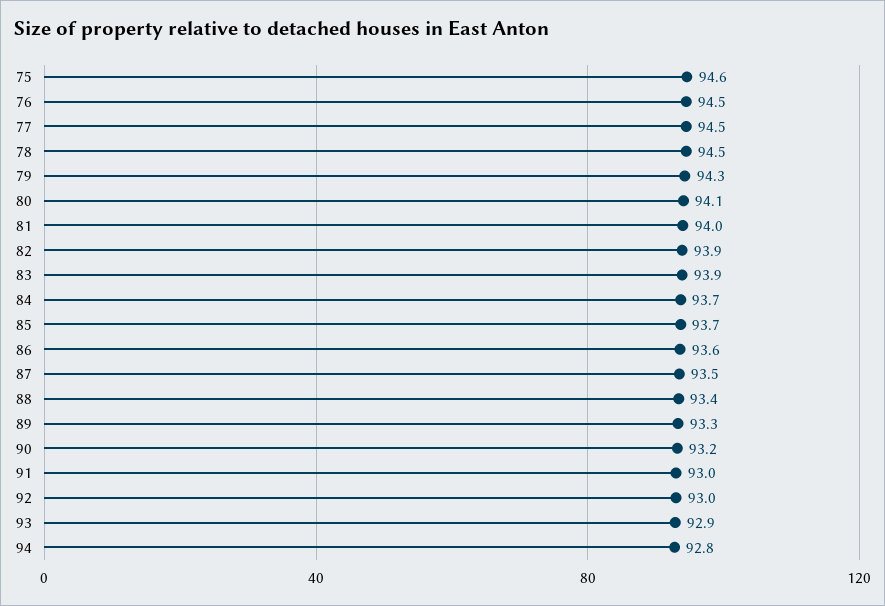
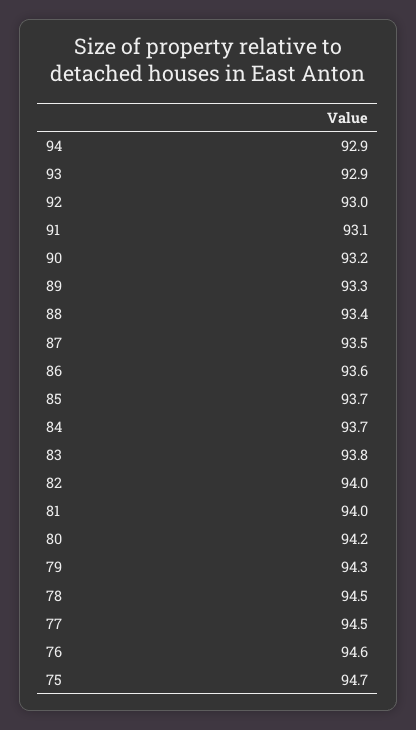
75: 94.6 -> 94.7
76: 94.5 -> 94.6
80: 94.1 -> 94.2
82: 93.9 -> 94
83: 93.9 -> 93.8
91: 93 -> 93.1
94: 92.8 -> 92.9

